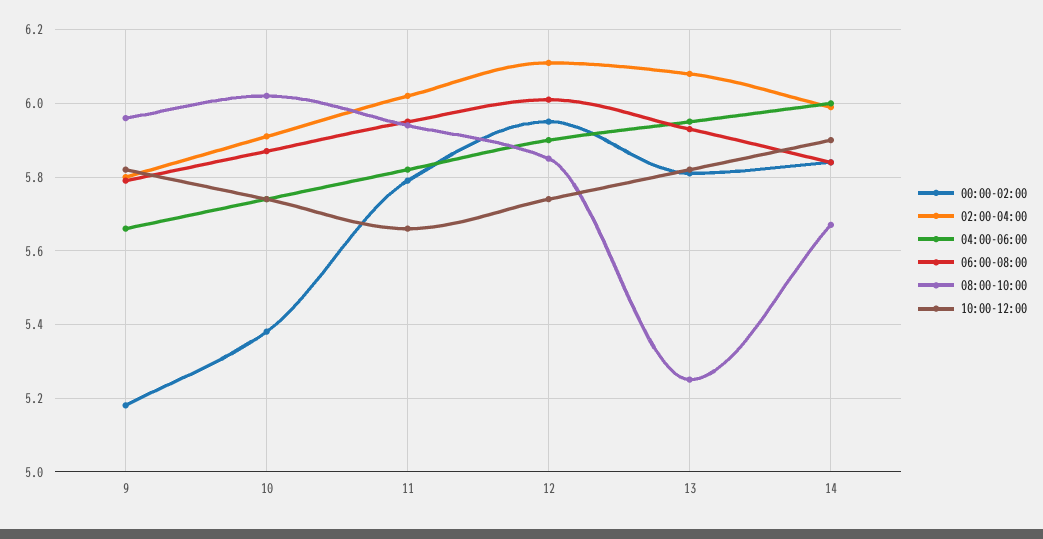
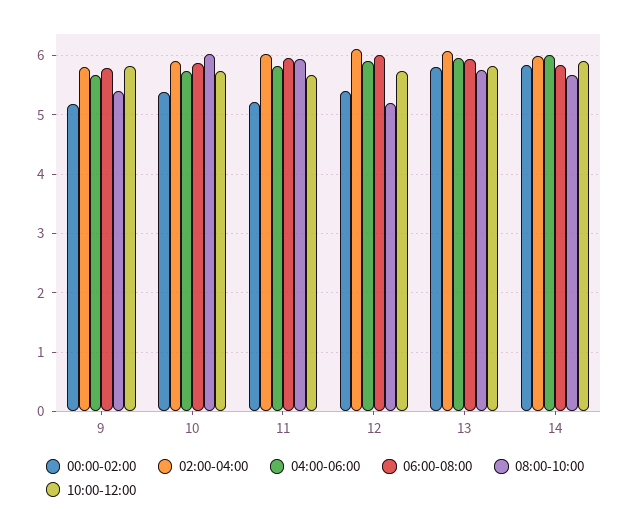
08:00-10:00, 9: 5.95 -> 5.4
00:00-02:00, 11: 5.8 -> 5.2
00:00-02:00, 12: 5.95 -> 5.4
08:00-10:00, 12: 5.85 -> 5.2
08:00-10:00, 13: 5.25 -> 5.8

